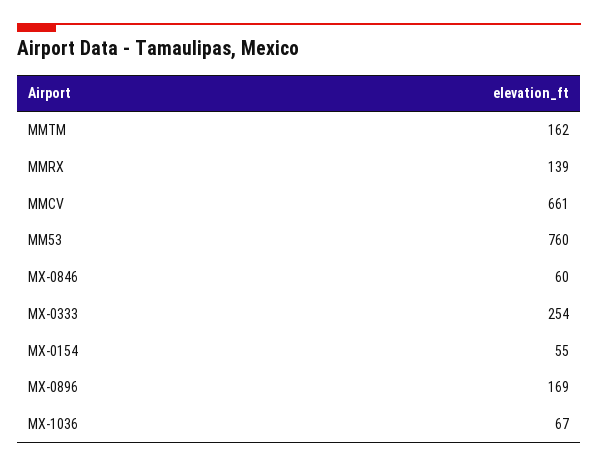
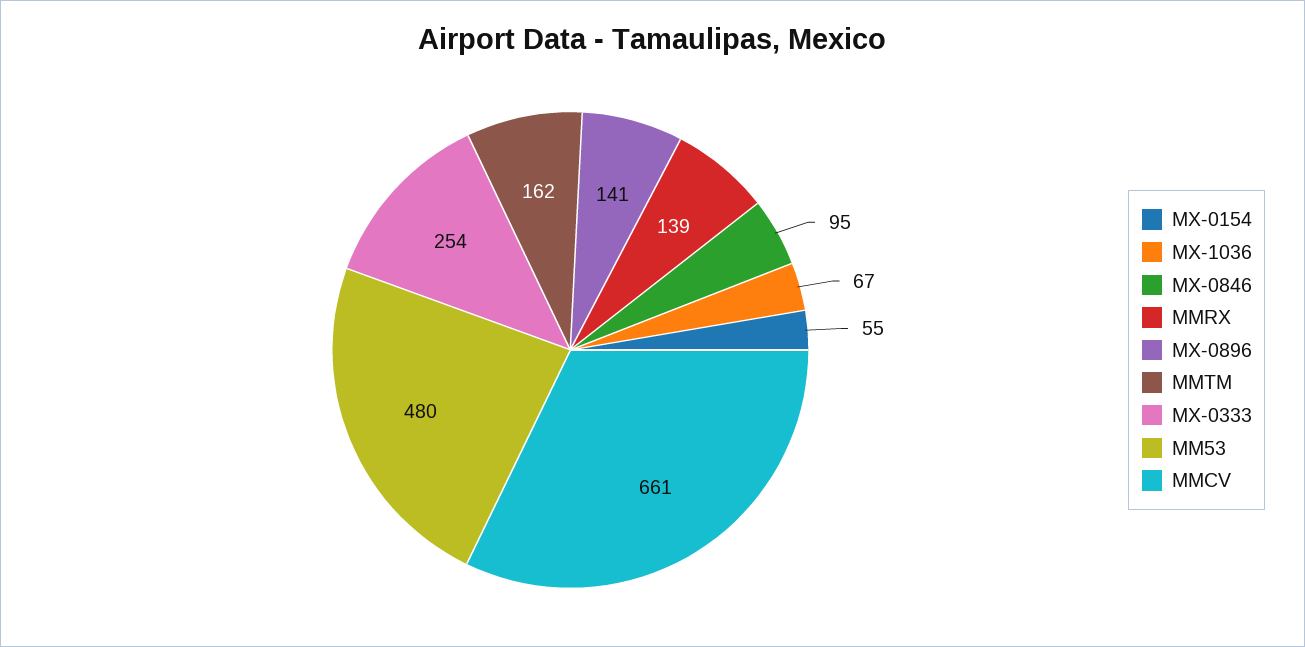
MM53: 760 -> 480
MX-0846: 60 -> 95
MX-0896: 169 -> 141

